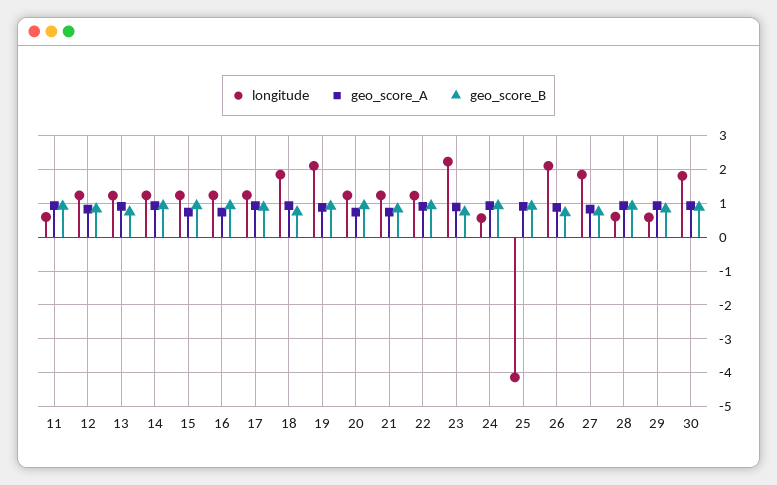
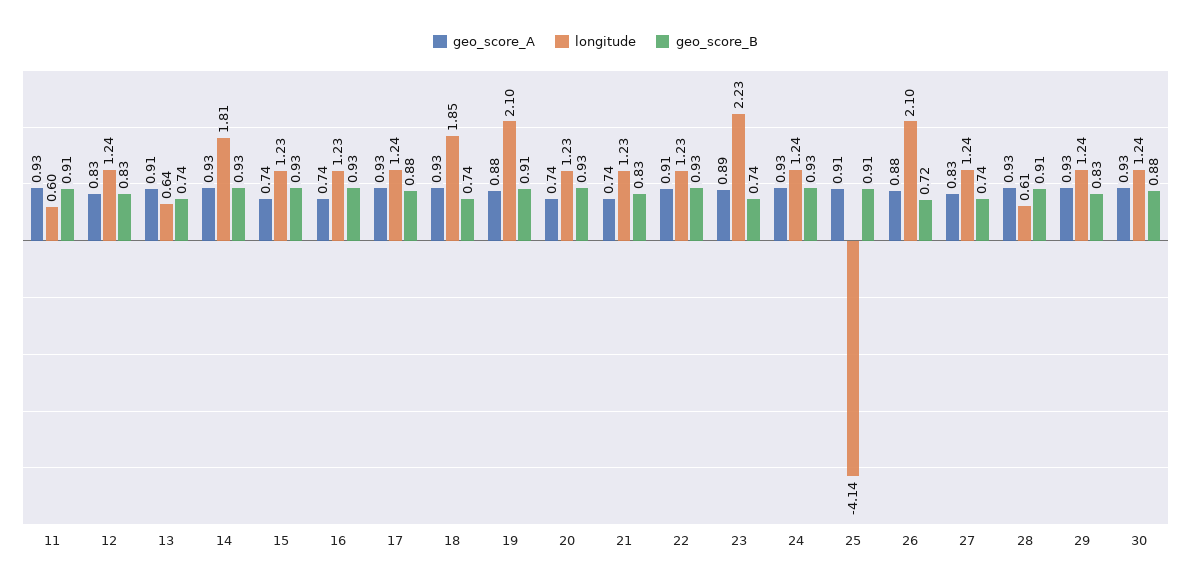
longitude, 13: 1.2 -> 0.64
longitude, 14: 1.2 -> 1.81
longitude, 24: 0.6 -> 1.24
longitude, 27: 1.8 -> 1.24
longitude, 29: 0.6 -> 1.24
longitude, 30: 1.8 -> 1.24

